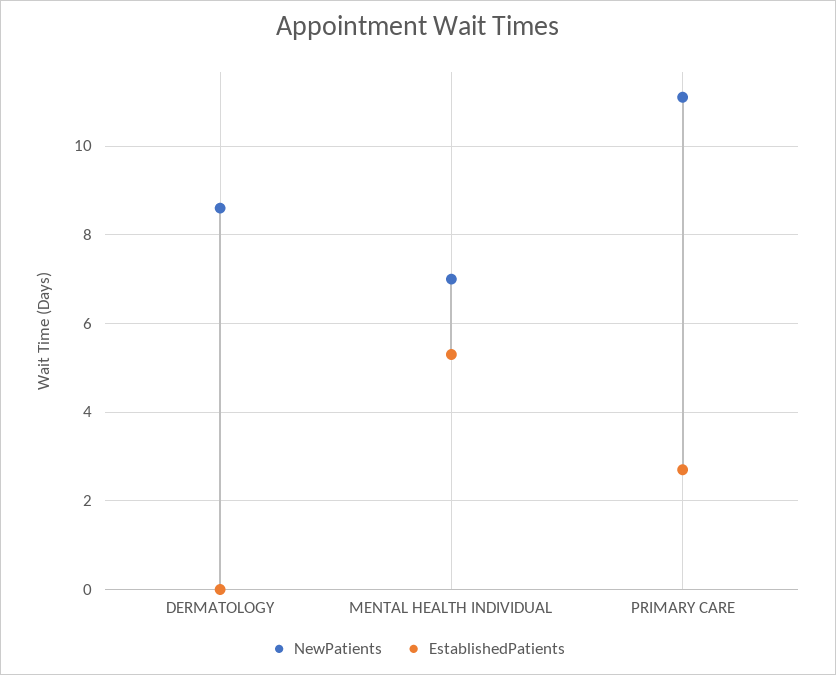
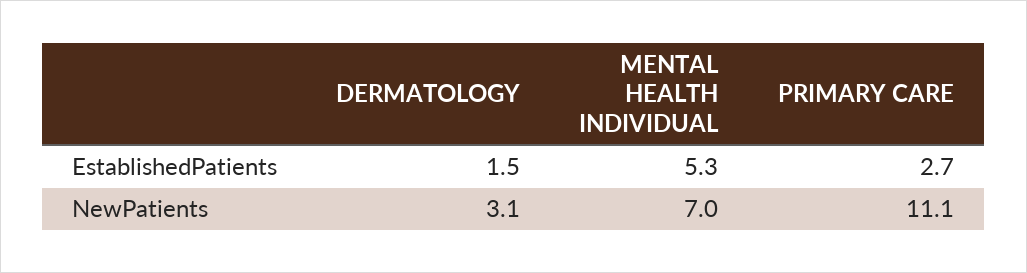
NewPatients, DERMATOLOGY: 8.5 -> 3.1
EstablishedPatients, DERMATOLOGY: 0 -> 1.5

